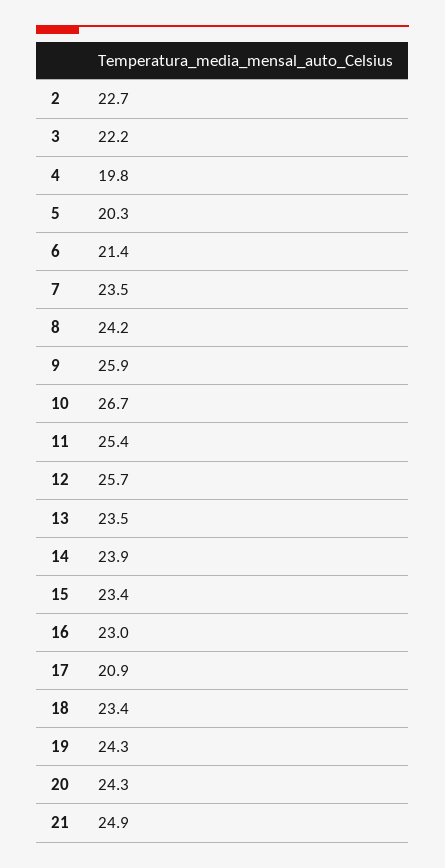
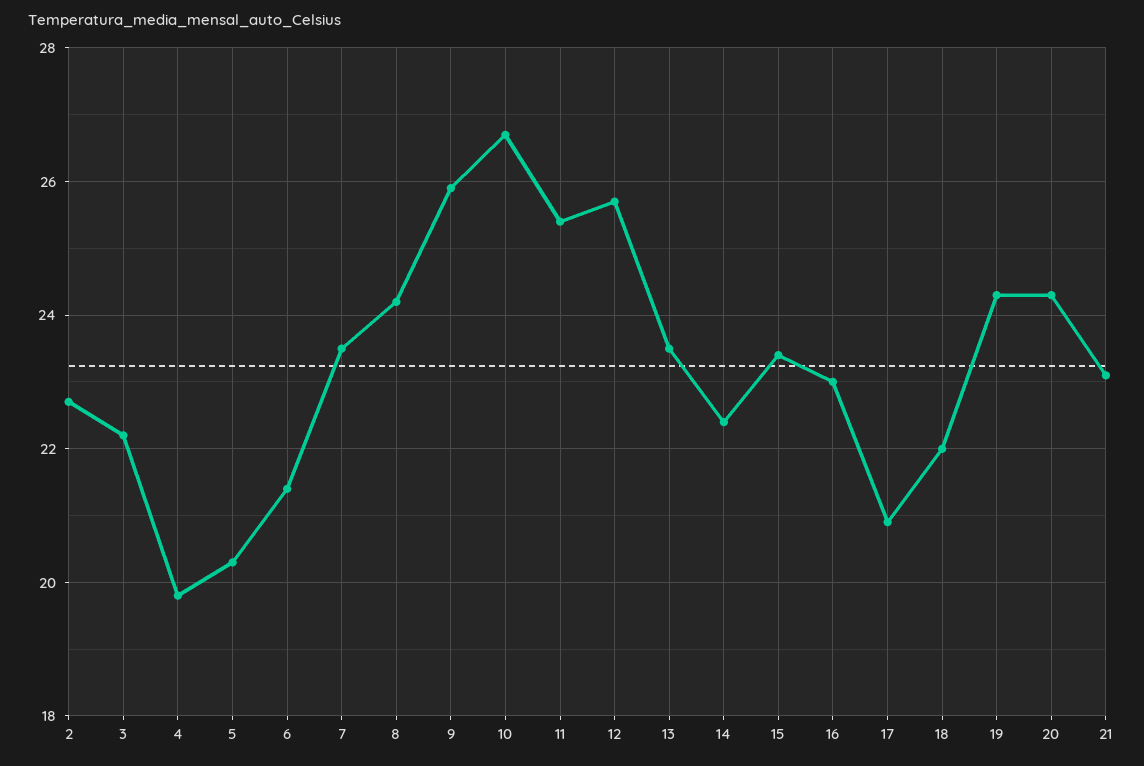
14: 23.9 -> 22.5
18: 23.4 -> 22
21: 24.9 -> 23

